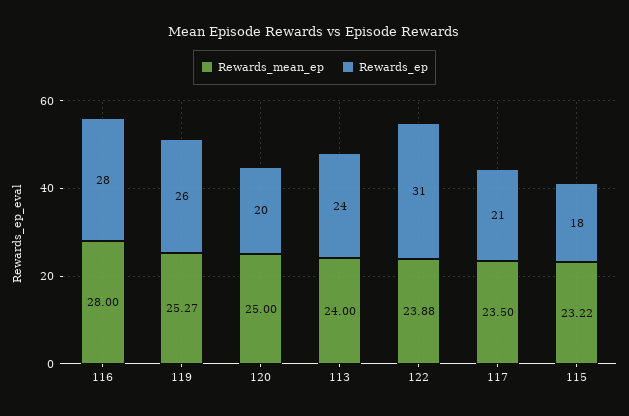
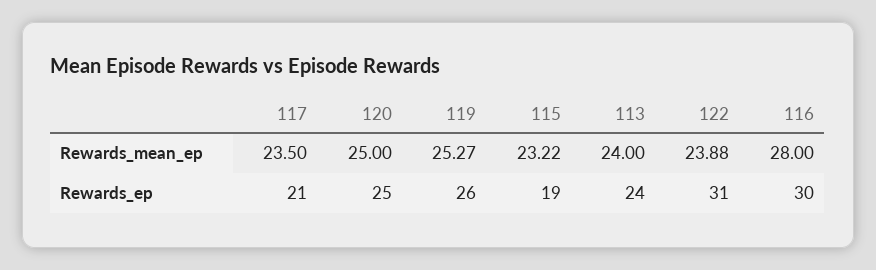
Rewards_ep, 116: 28 -> 30
Rewards_ep, 120: 20 -> 25
Rewards_ep, 115: 18 -> 19

